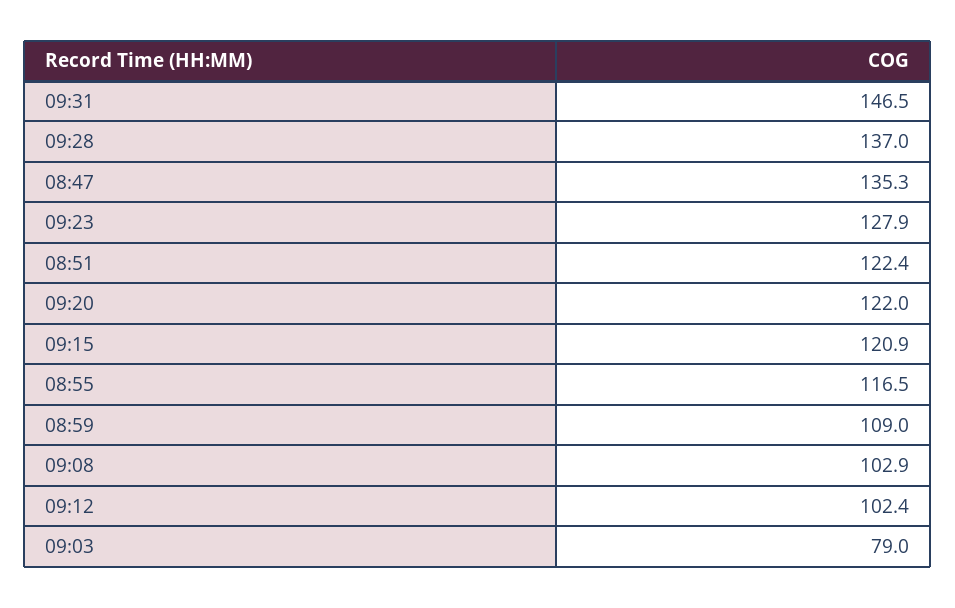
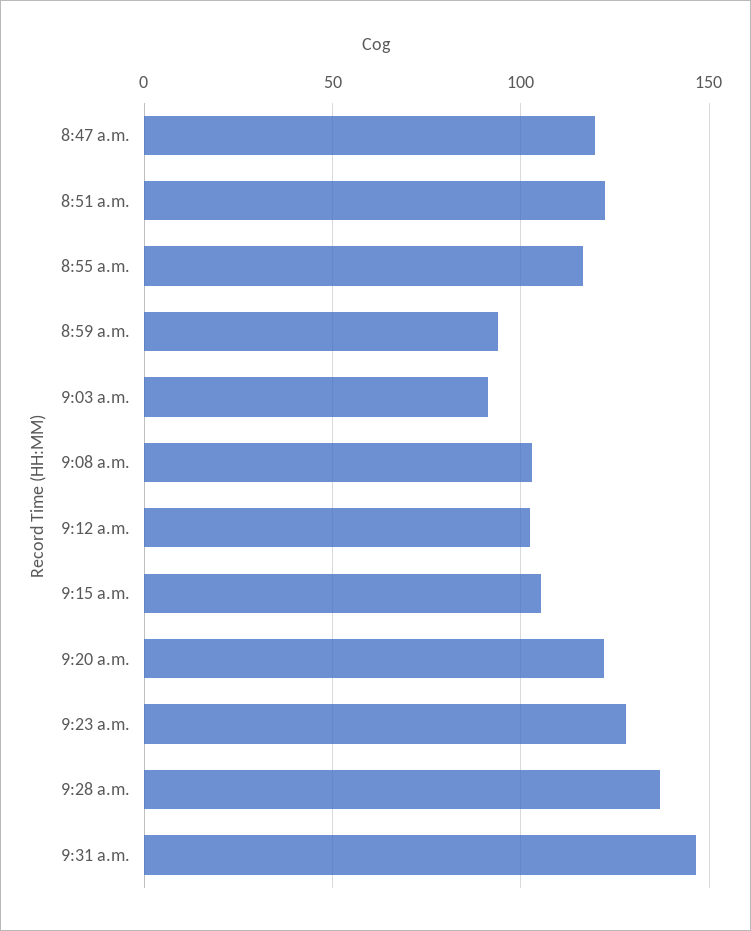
08:47: 135.3 -> 120
09:15: 120.9 -> 105
08:59: 109 -> 95
09:03: 79 -> 90

